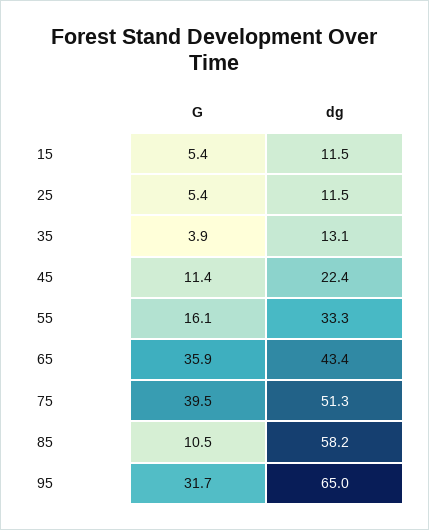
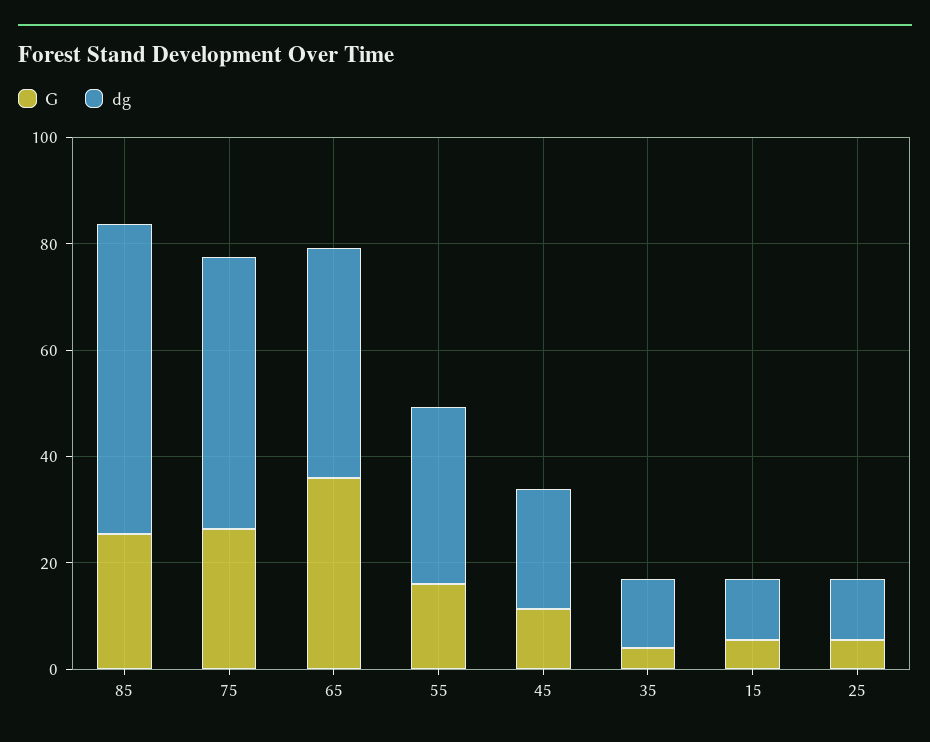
G, 75: 39.5 -> 25
G, 85: 10.5 -> 25
G, 95: 31.7 -> none
dg, 95: 65 -> none

